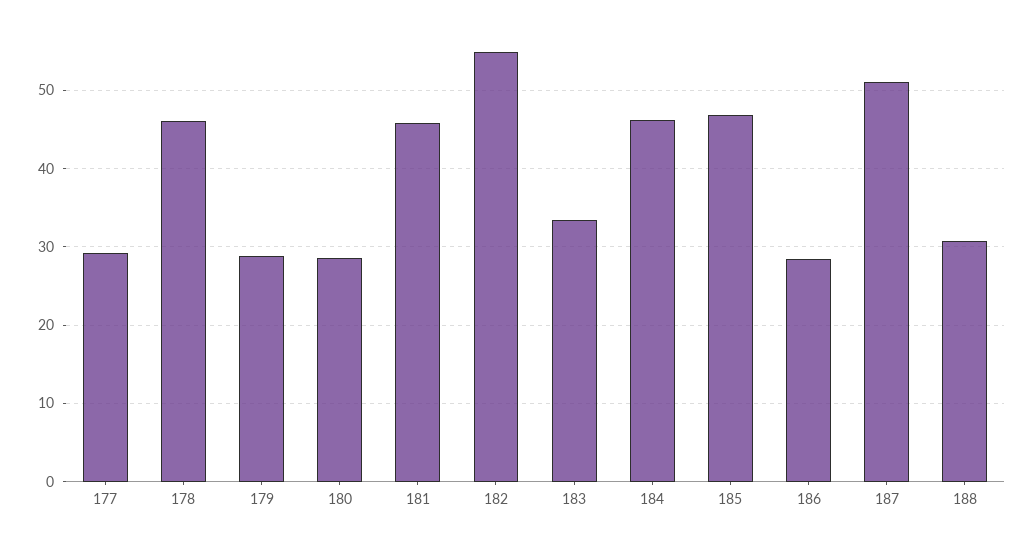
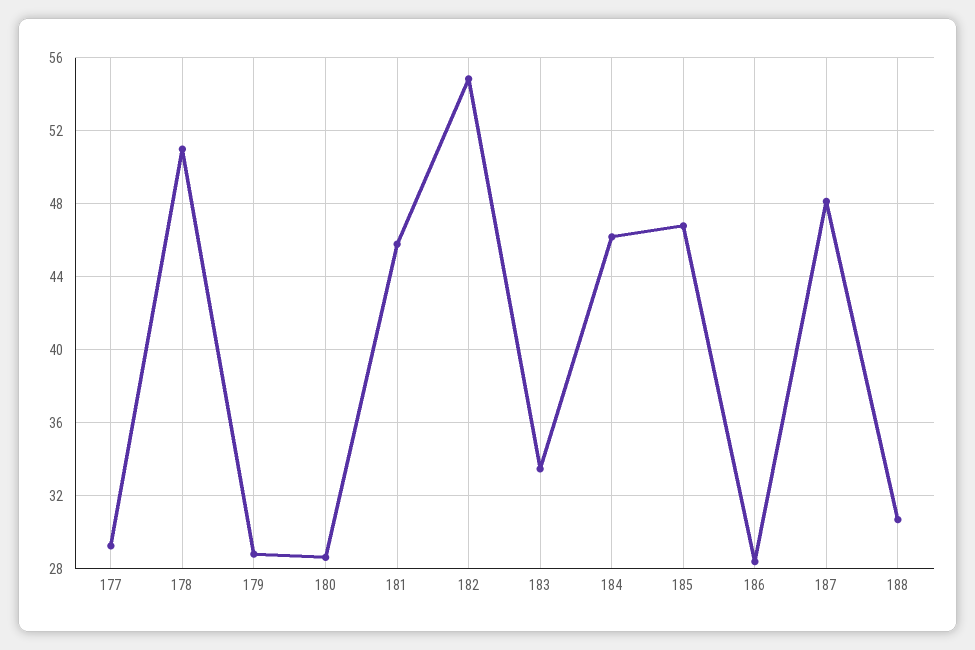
178: 46 -> 51
187: 51 -> 48

